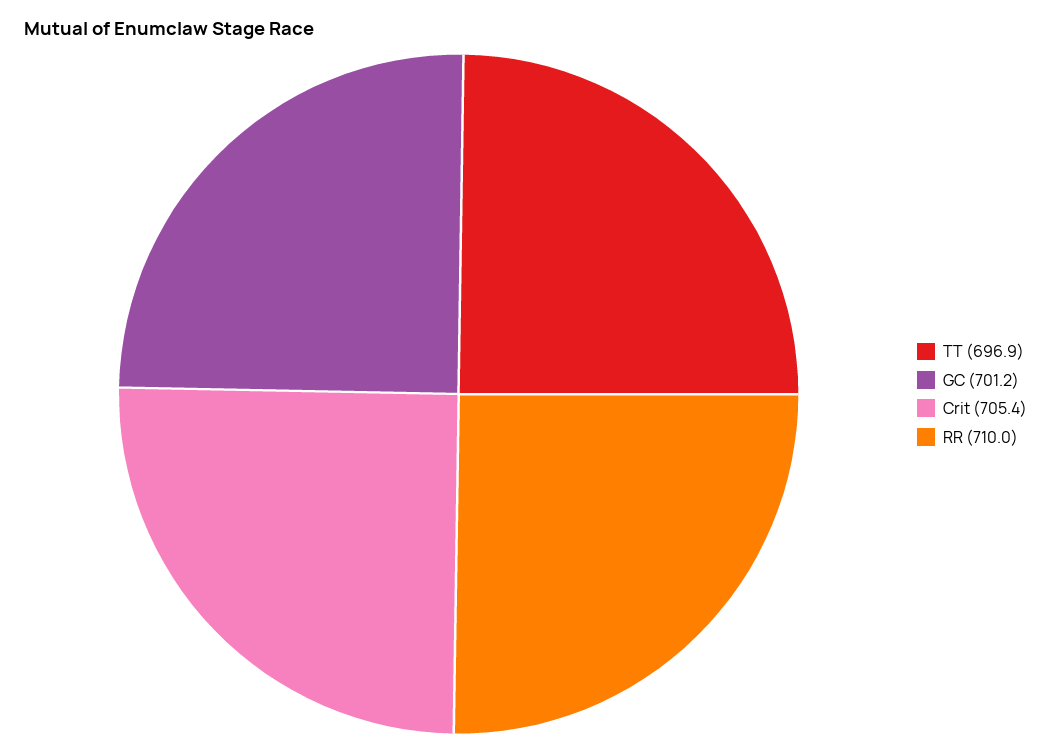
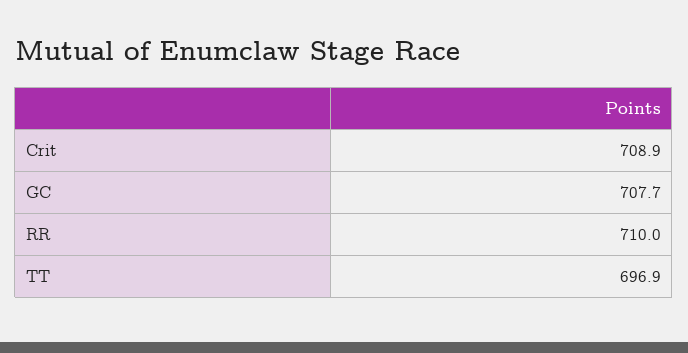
GC: 701.2 -> 707.7
Crit: 705.4 -> 708.9

